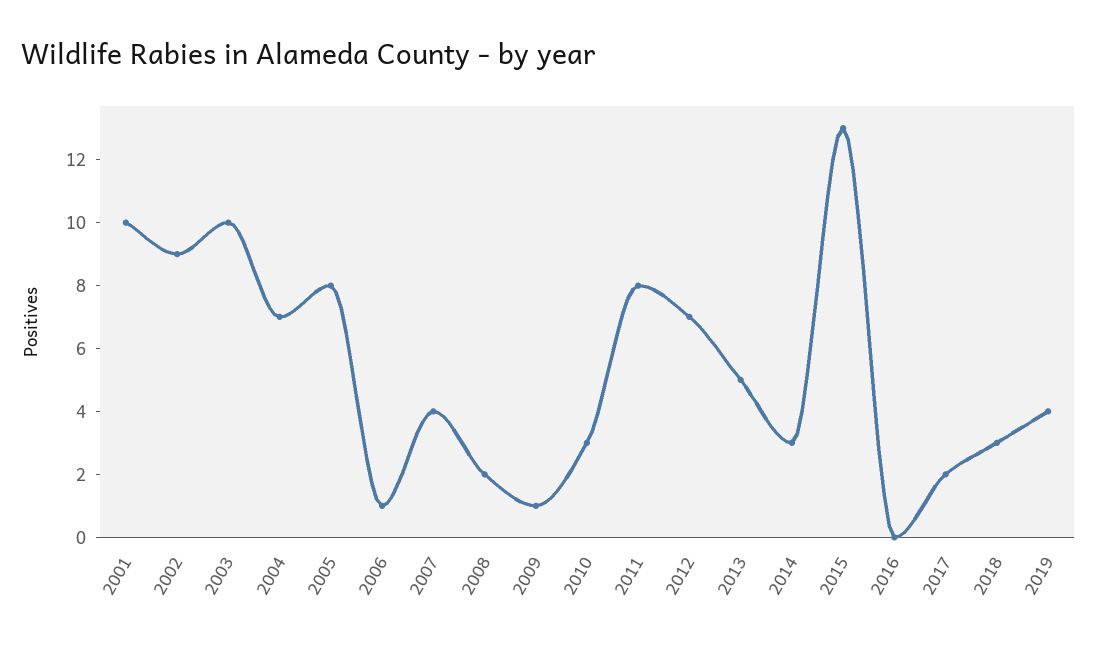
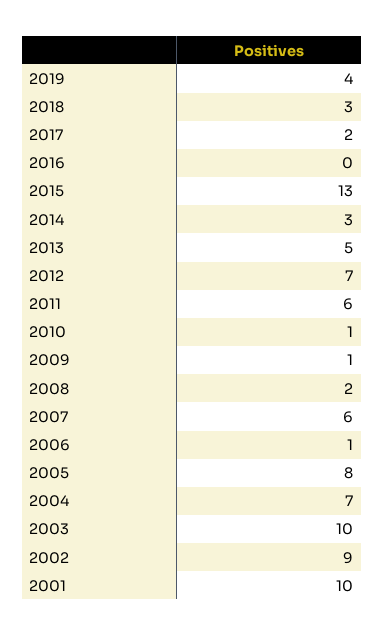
2007: 4 -> 6
2010: 3 -> 1
2011: 8 -> 6

